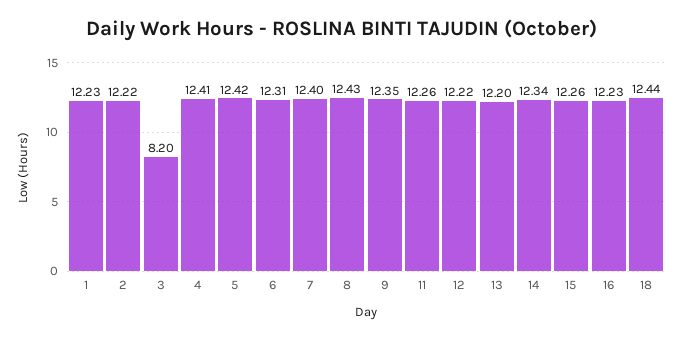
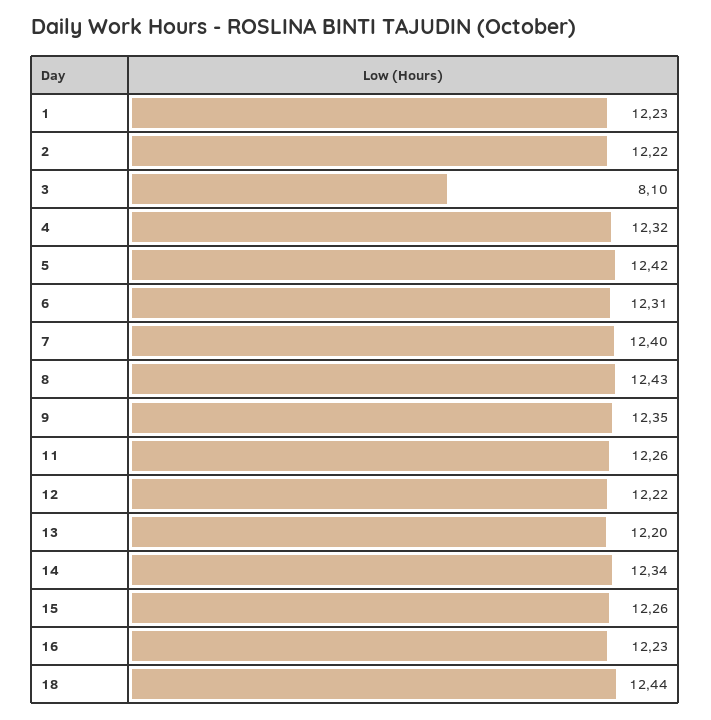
3: 8.2 -> 8.1
4: 12.41 -> 12.32

